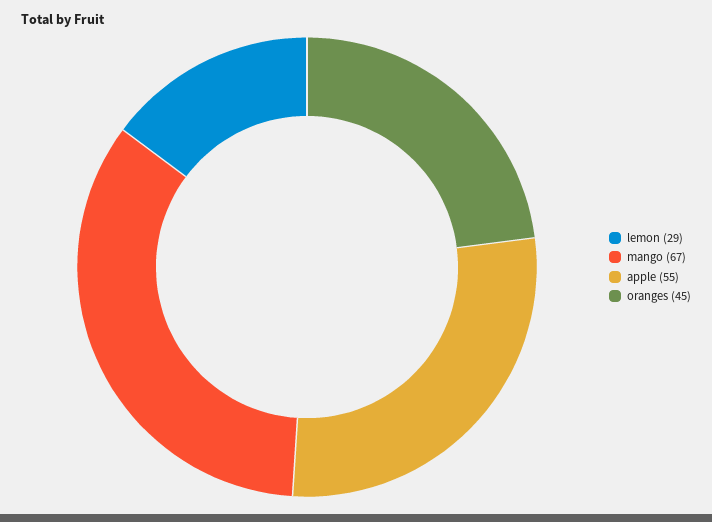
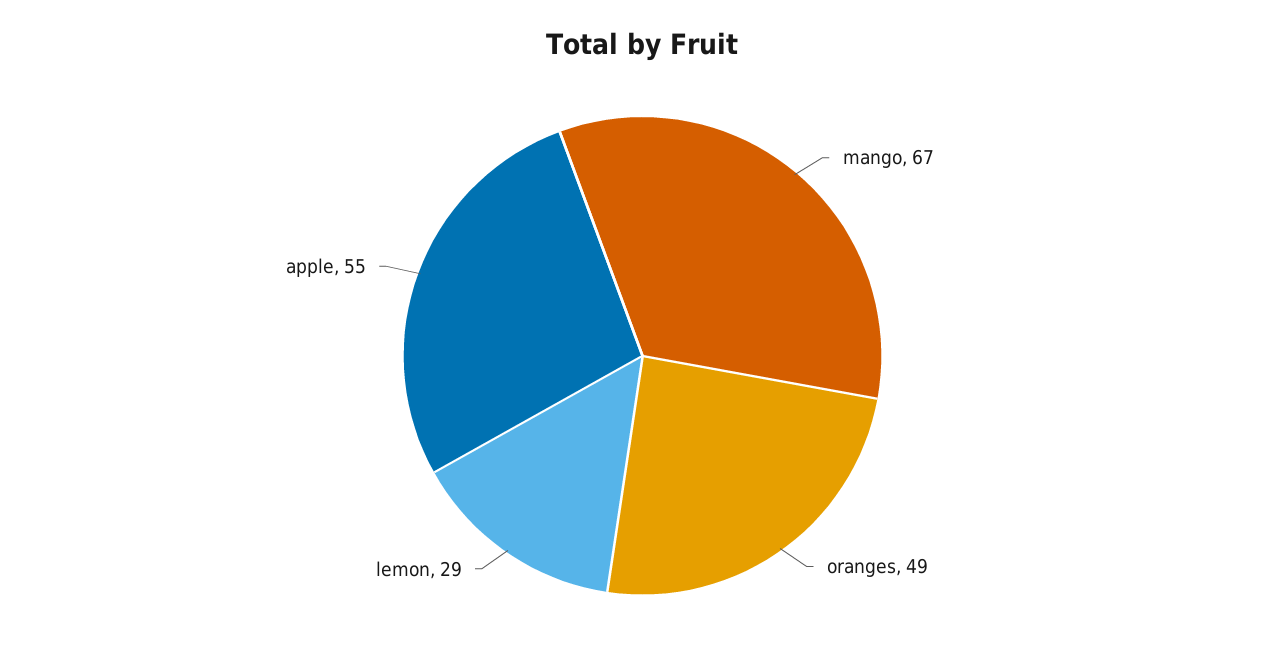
oranges: 45 -> 49

